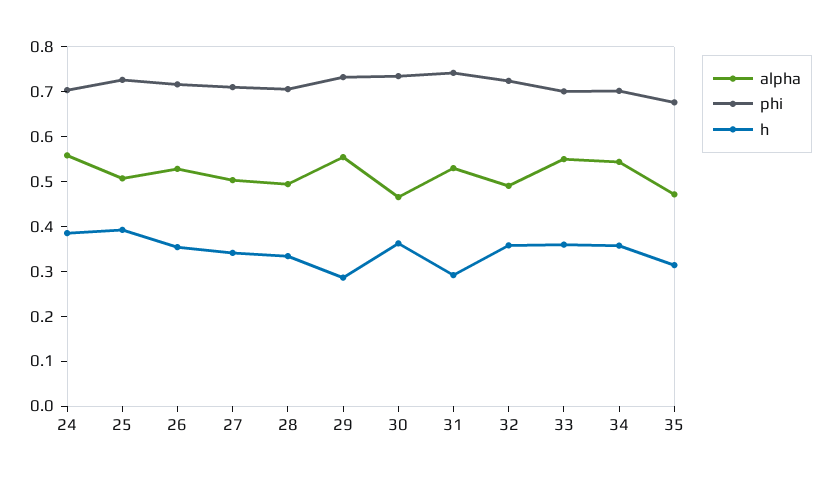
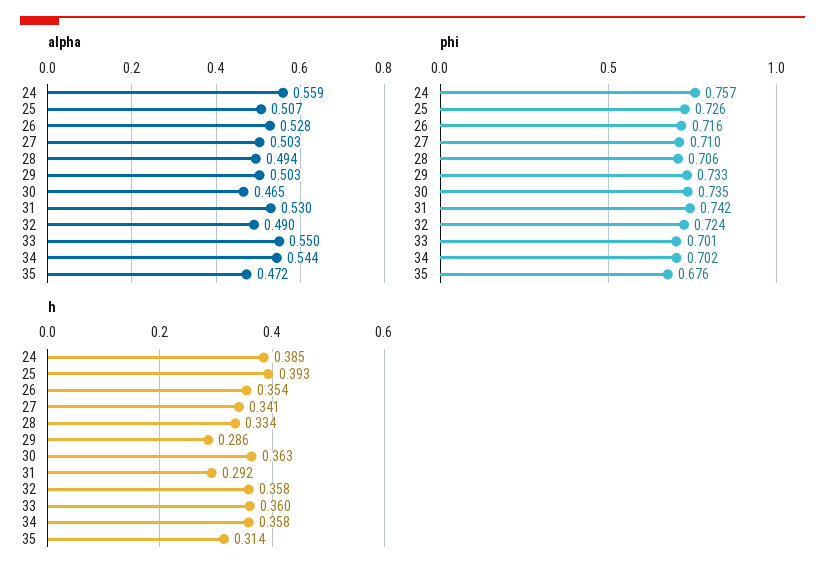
phi, 24: 0.7 -> 0.757
alpha, 29: 0.56 -> 0.503

